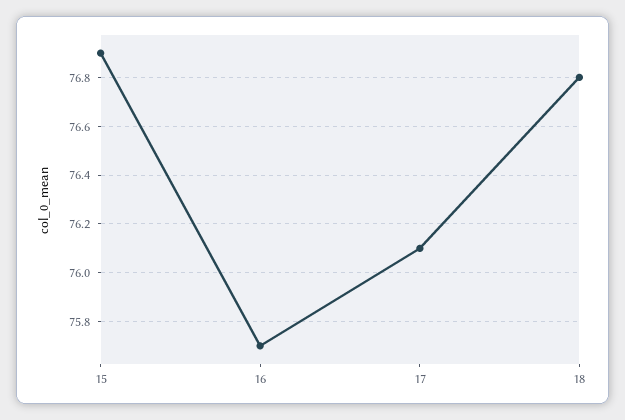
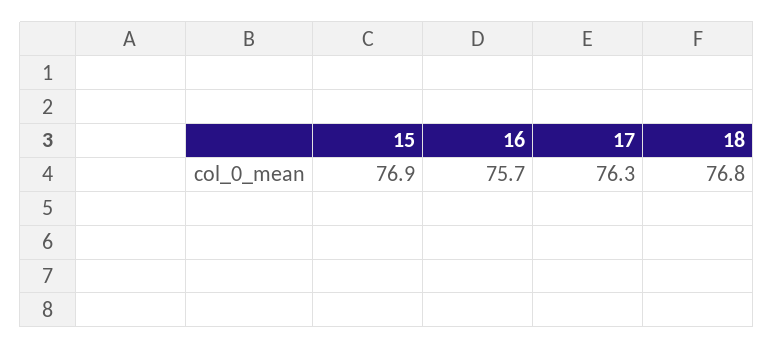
17: 76.1 -> 76.3

